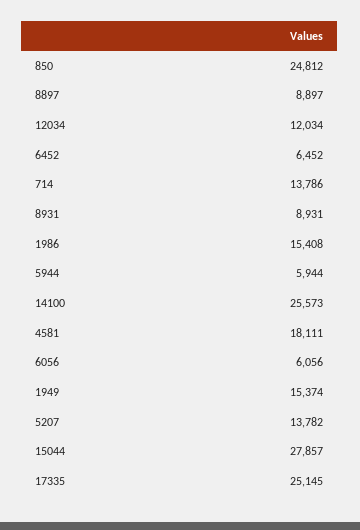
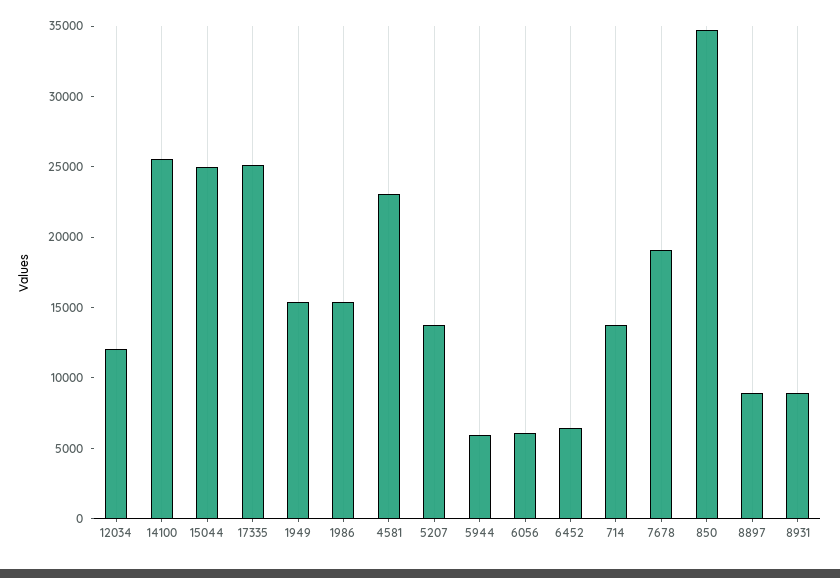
850: 24812 -> 35000
4581: 18111 -> 23000
15044: 27857 -> 25000
7678: none -> 19000

